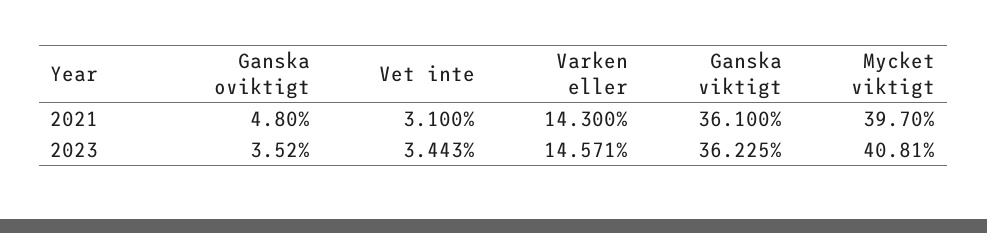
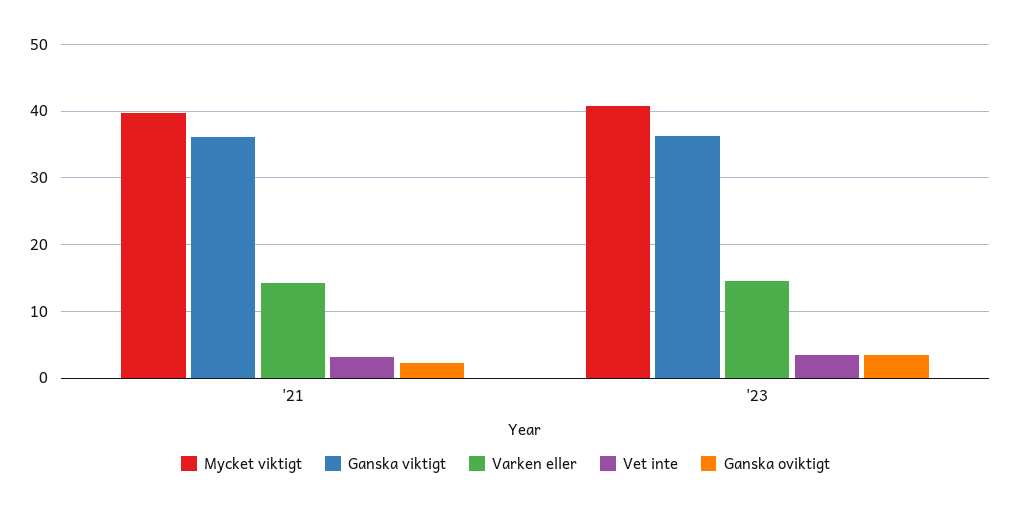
Ganska oviktigt, 2021: 4.8 -> 2

